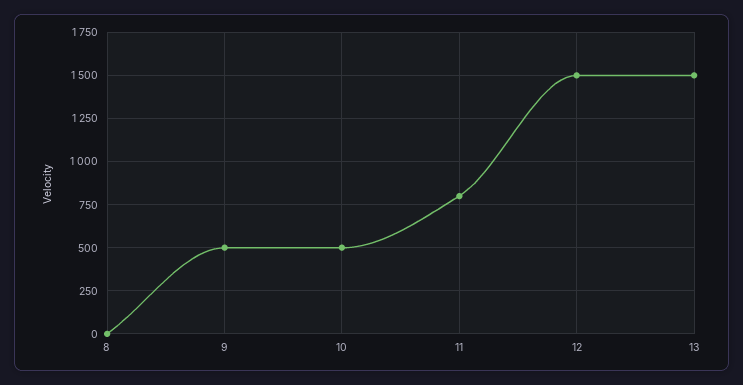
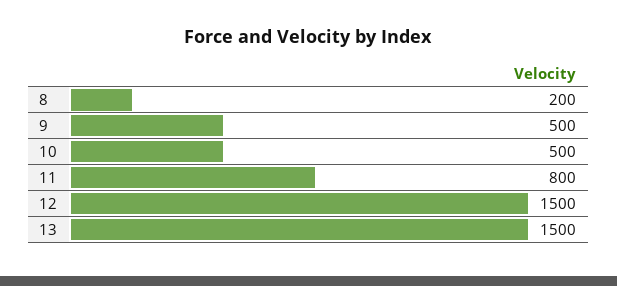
8: 0 -> 200

